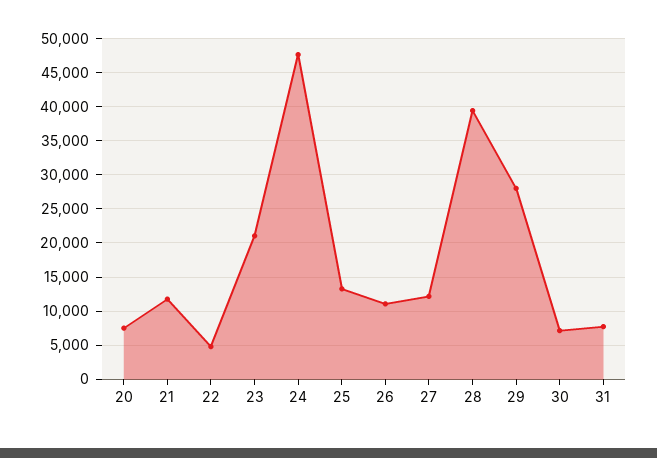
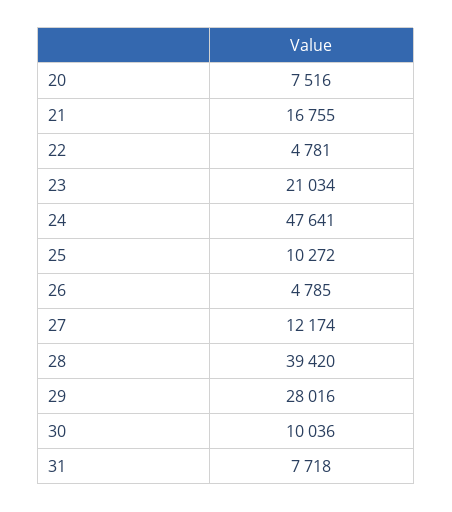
21: 12000 -> 16755
25: 13000 -> 10272
26: 11000 -> 4785
30: 7000 -> 10036

